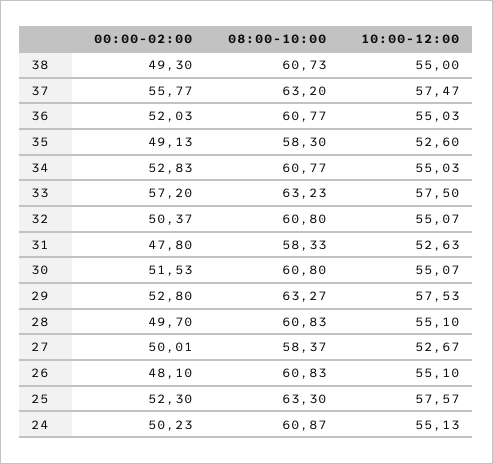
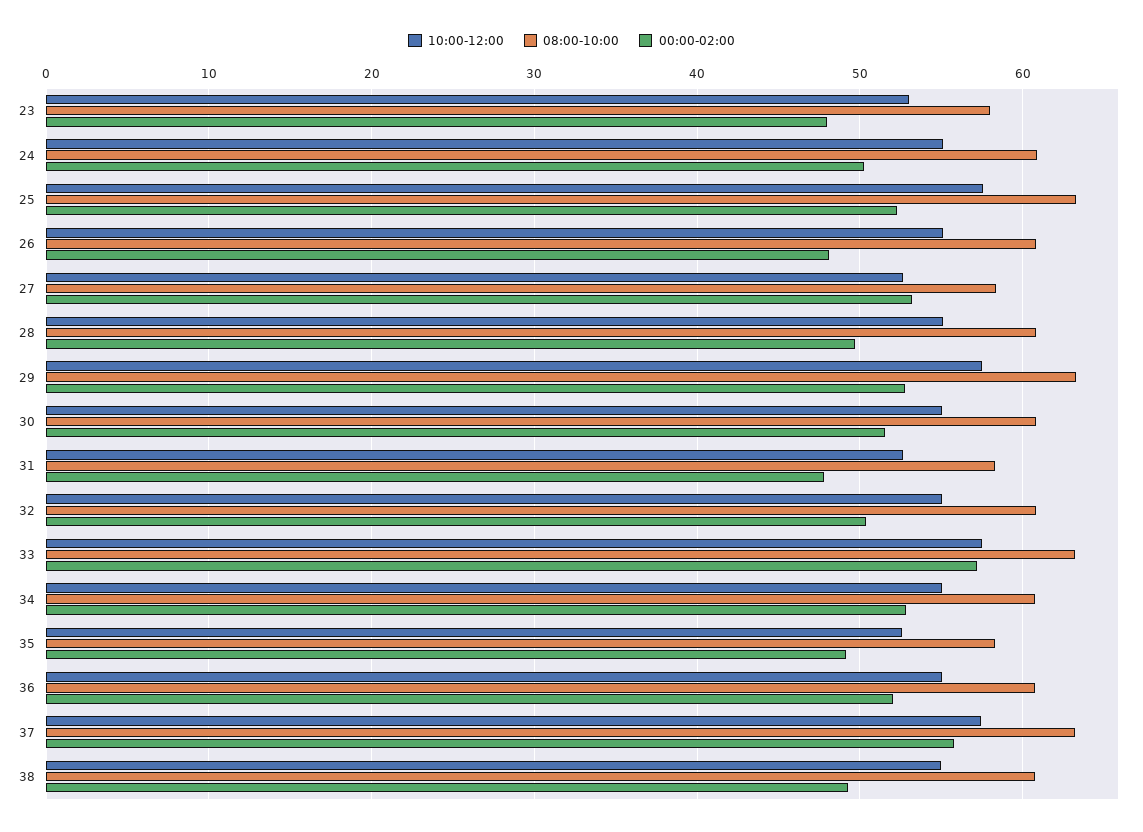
00:00-02:00, 27: 50.01 -> 53
10:00-12:00, 23: none -> 53
08:00-10:00, 23: none -> 58
00:00-02:00, 23: none -> 48

